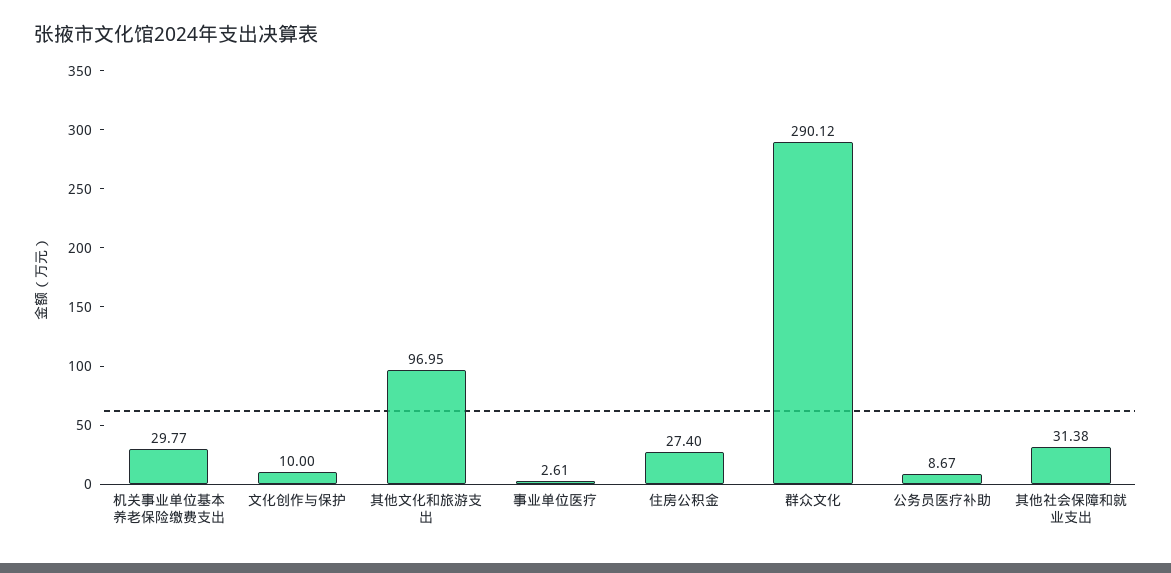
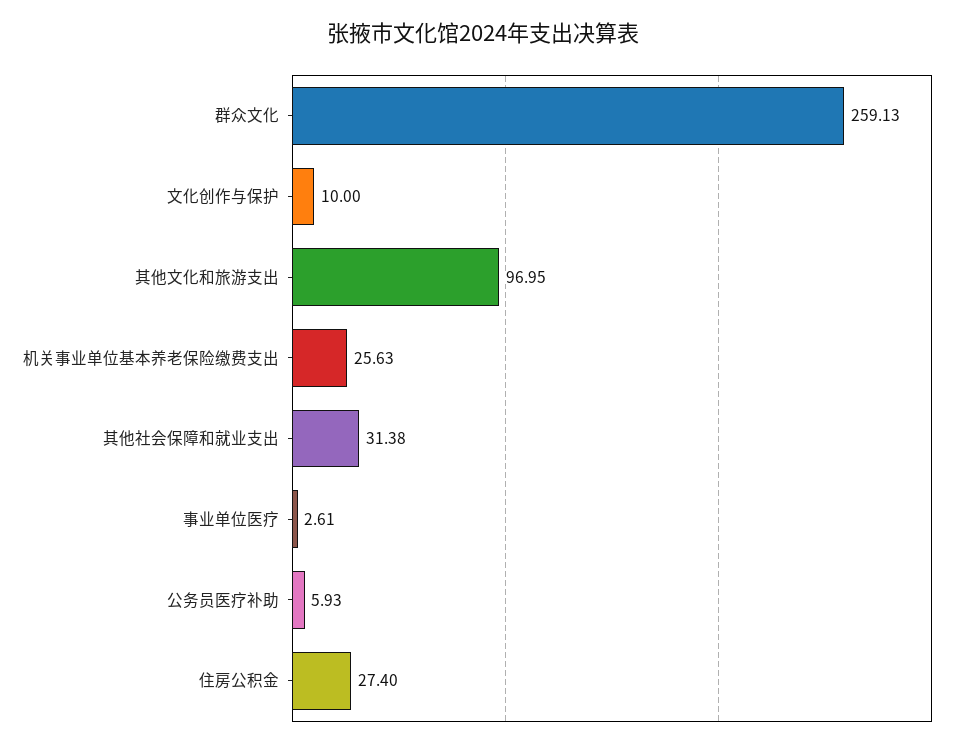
机关事业单位基本养老保险缴费支出: 29.77 -> 25.63
群众文化: 290.12 -> 259.13
公务员医疗补助: 8.67 -> 5.93

